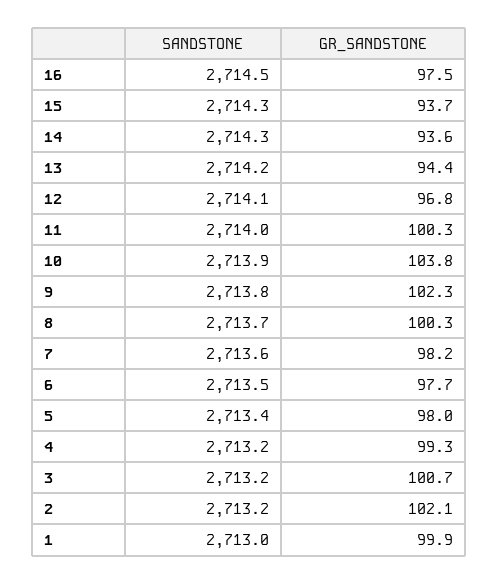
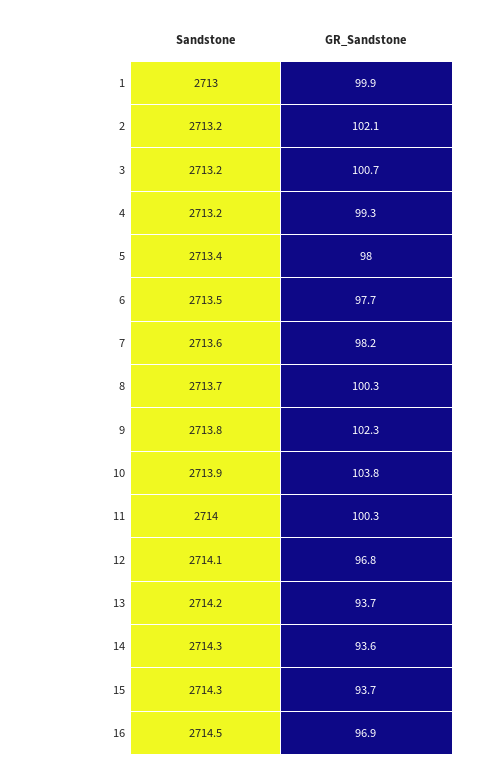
GR_SANDSTONE, 16: 97.5 -> 96.9
GR_SANDSTONE, 13: 94.4 -> 93.7

